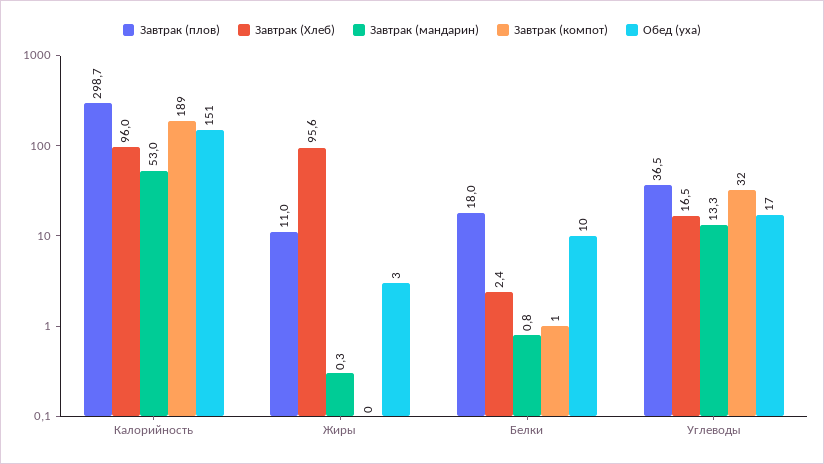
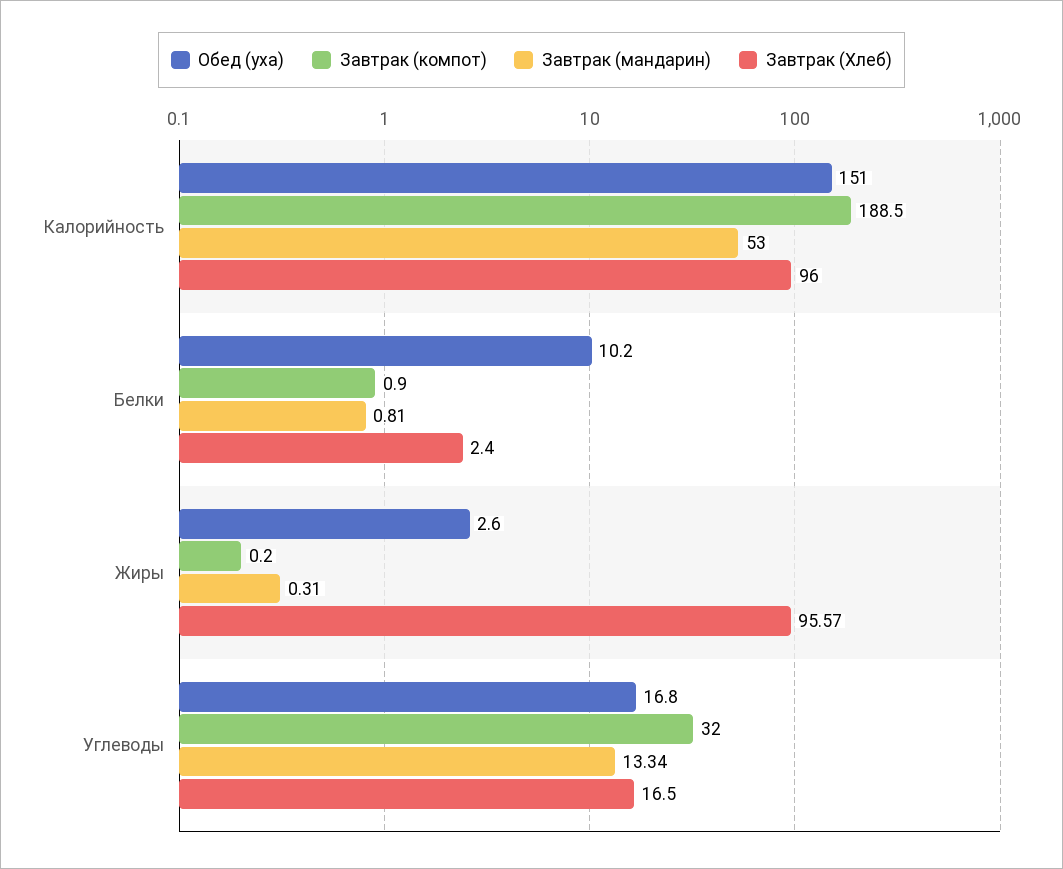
Завтрак (плов), Калорийность: 298.7 -> none
Завтрак (плов), Жиры: 11 -> none
Завтрак (плов), Белки: 18 -> none
Завтрак (плов), Углеводы: 36.5 -> none

